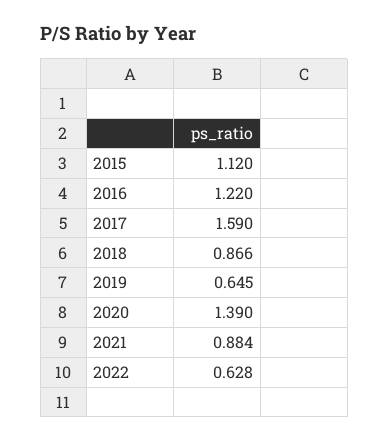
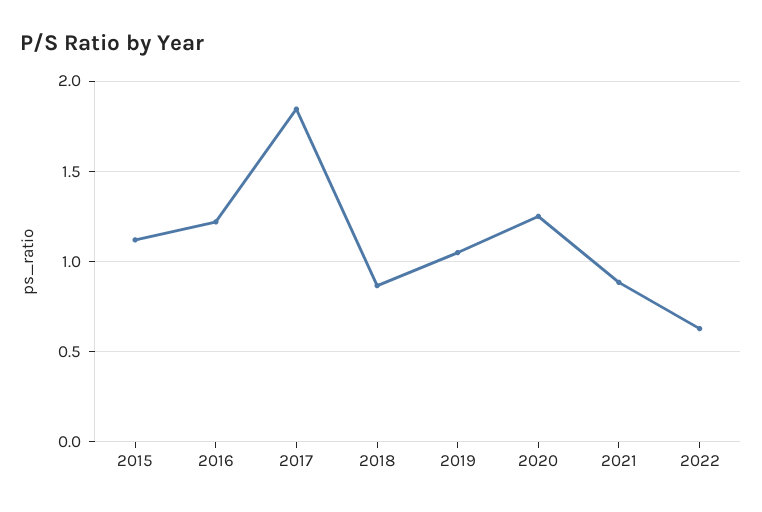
2017: 1.59 -> 1.85
2019: 0.645 -> 1.05
2020: 1.39 -> 1.25

